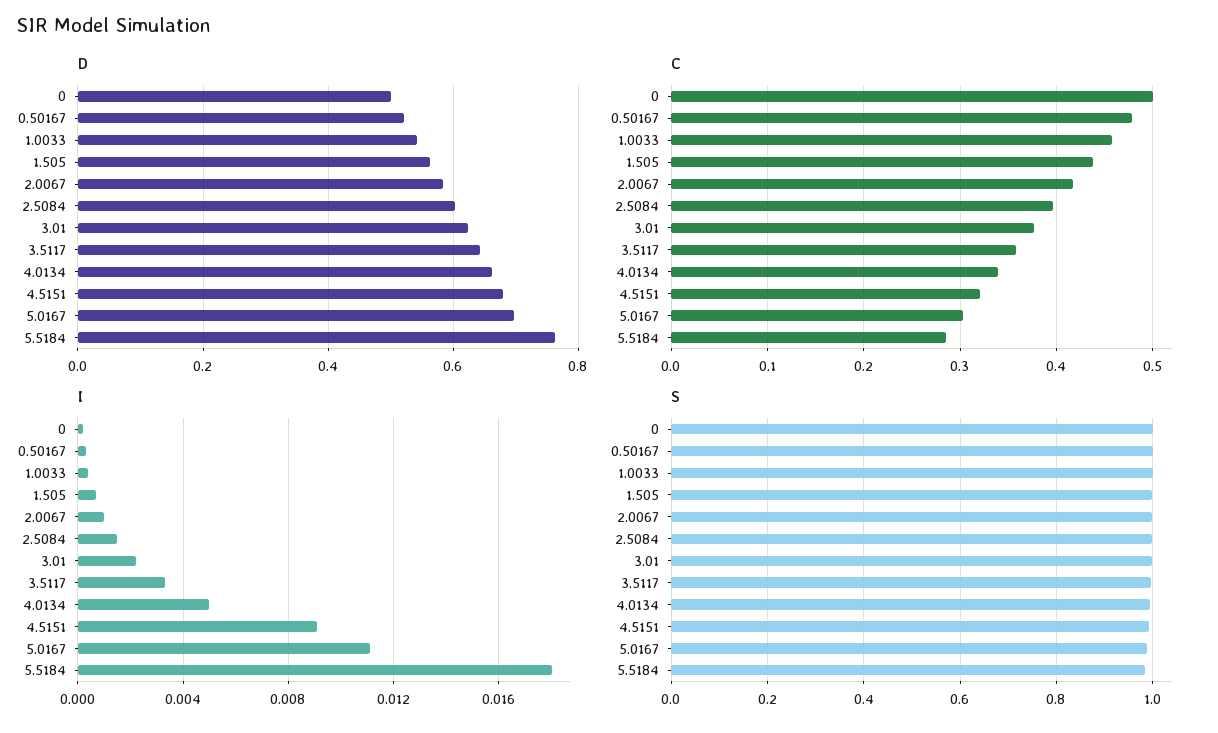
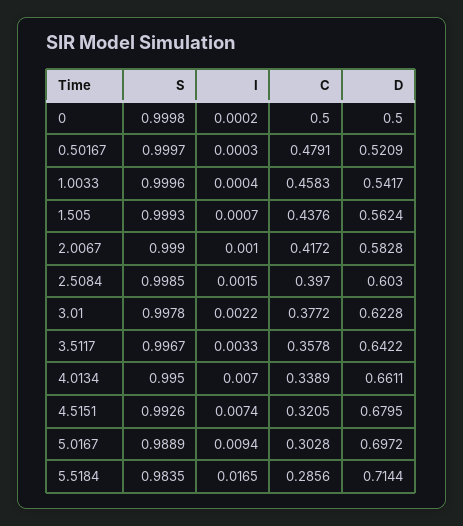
D, 5.5184: 0.76 -> 0.7144
I, 4.0134: 0.005 -> 0.007
I, 4.5151: 0.009 -> 0.0074
I, 5.0167: 0.011 -> 0.0094
I, 5.5184: 0.018 -> 0.0165

